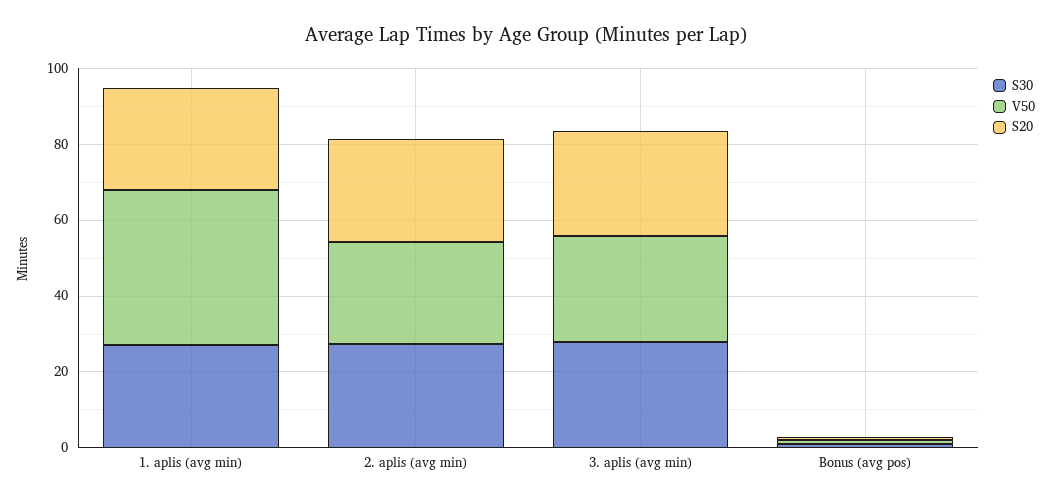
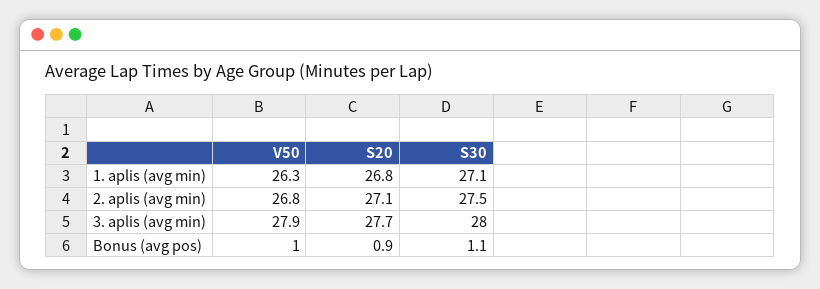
V50, 1. aplis (avg min): 40 -> 26.3

